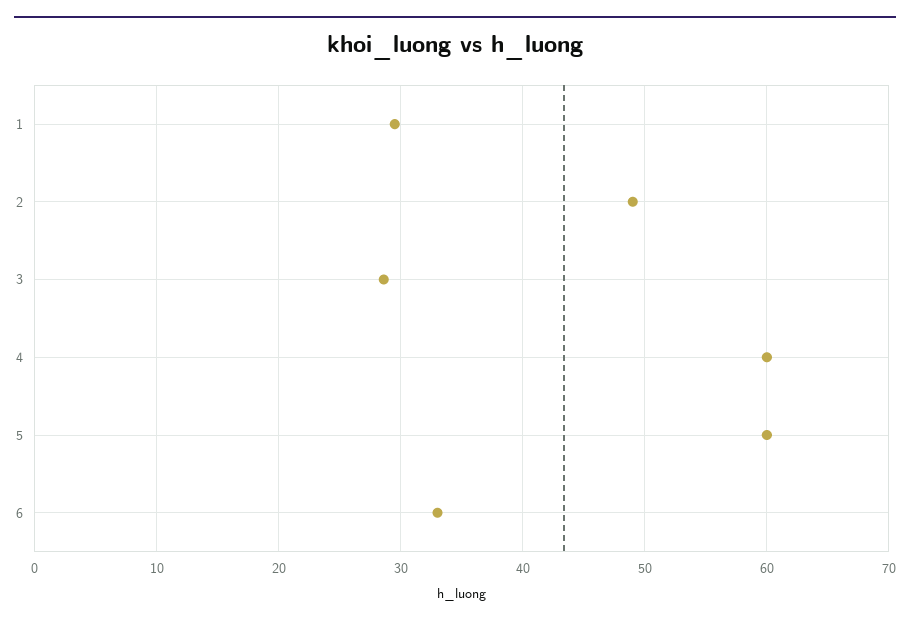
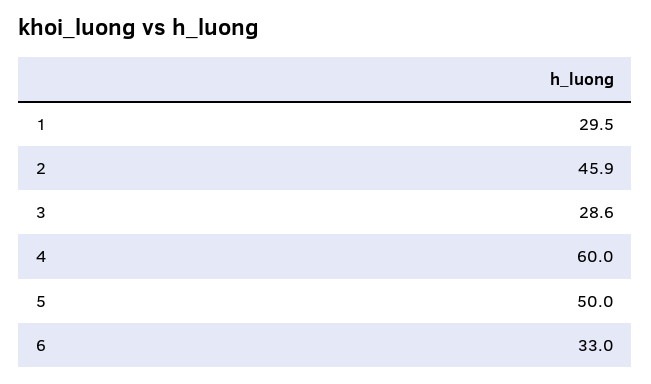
2: 49 -> 45.9
5: 60 -> 50

